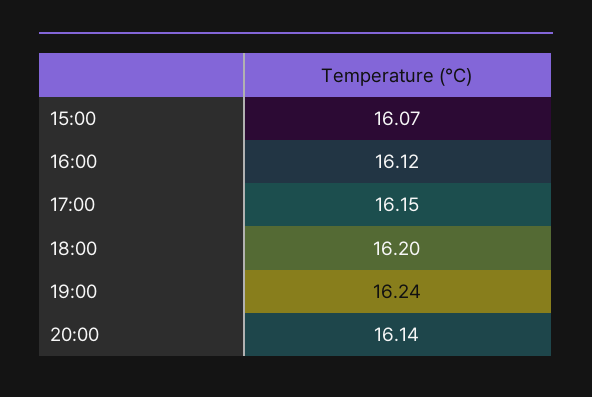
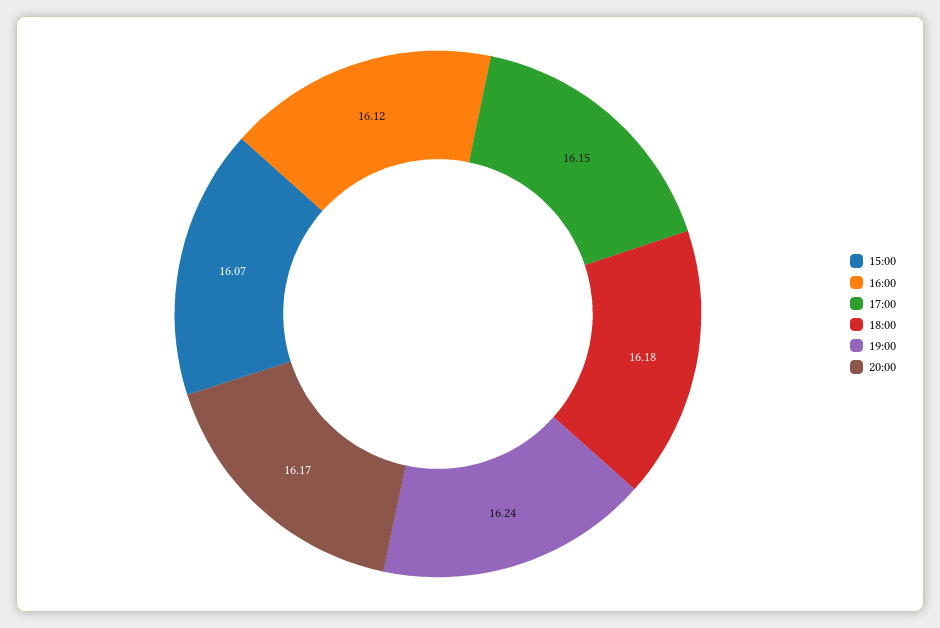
18:00: 16.2 -> 16.18
20:00: 16.14 -> 16.17

